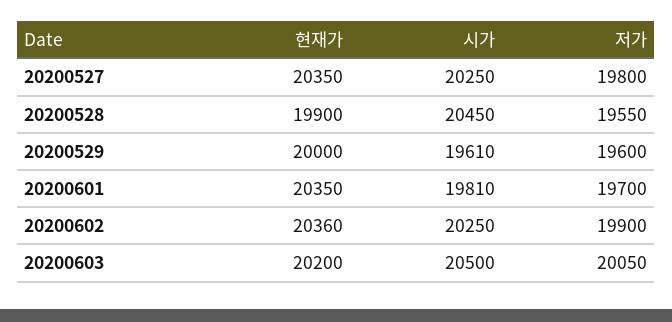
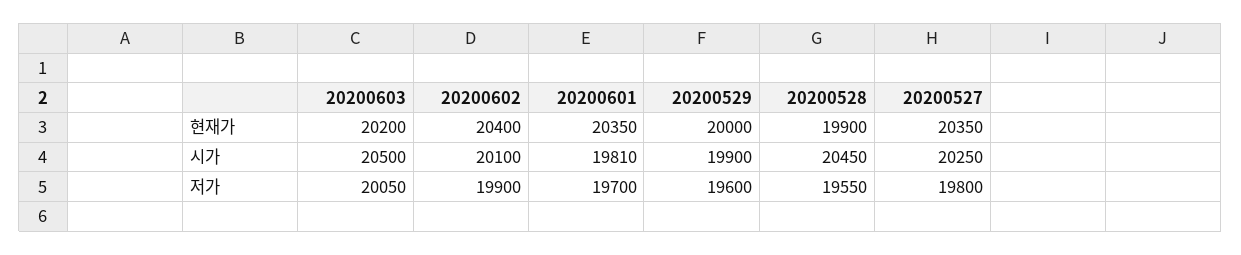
시가, 20200529: 19610 -> 19900
현재가, 20200602: 20360 -> 20400
시가, 20200602: 20250 -> 20100

